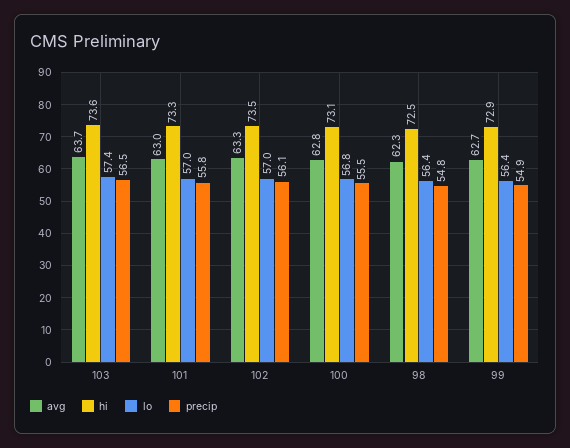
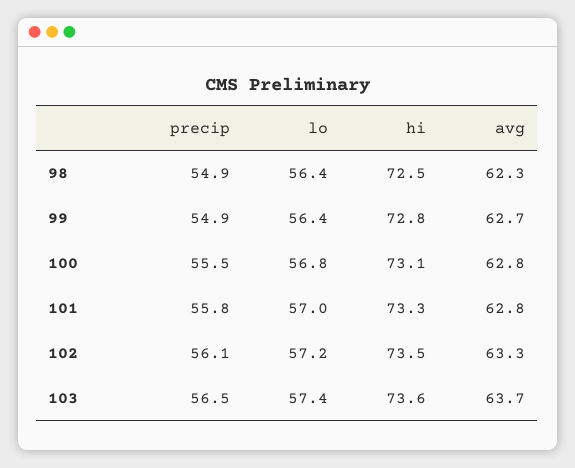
avg, 101: 63 -> 62.8
lo, 102: 57 -> 57.2
precip, 98: 54.8 -> 54.9
hi, 99: 72.9 -> 72.8

